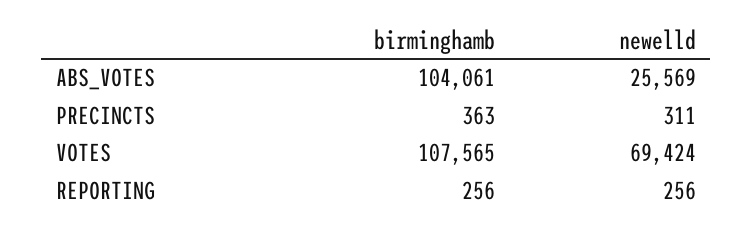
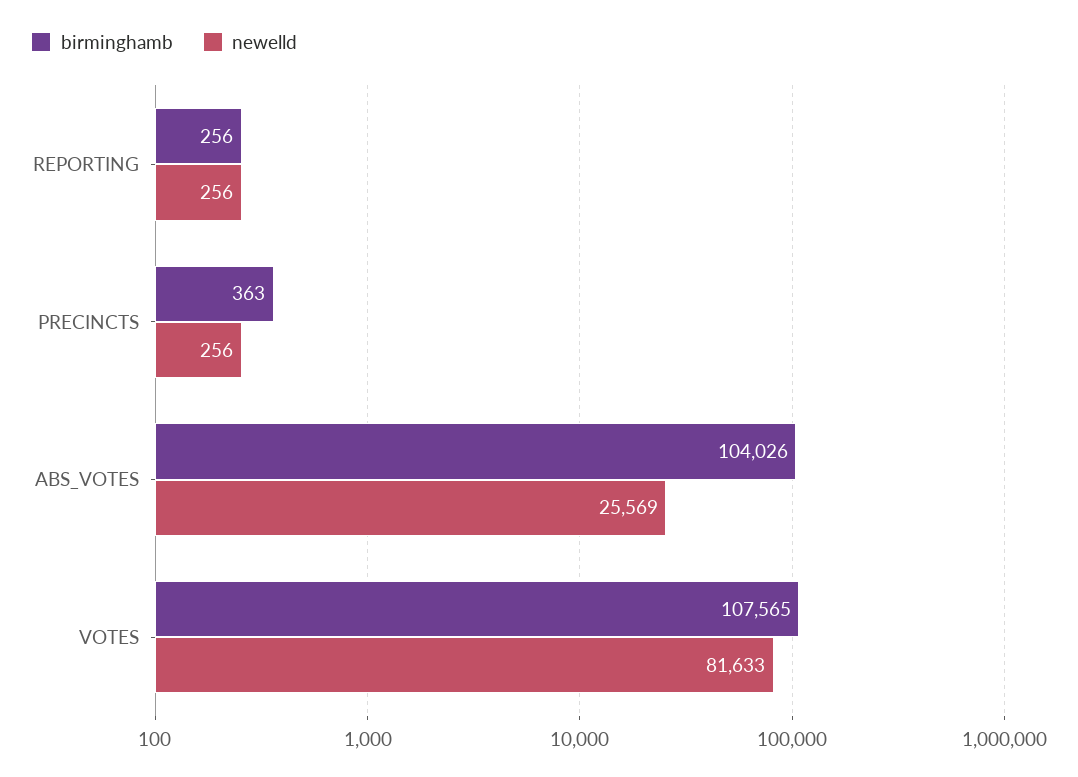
birminghamb, ABS_VOTES: 104061 -> 104026
newelld, PRECINCTS: 311 -> 256
newelld, VOTES: 69424 -> 81633

